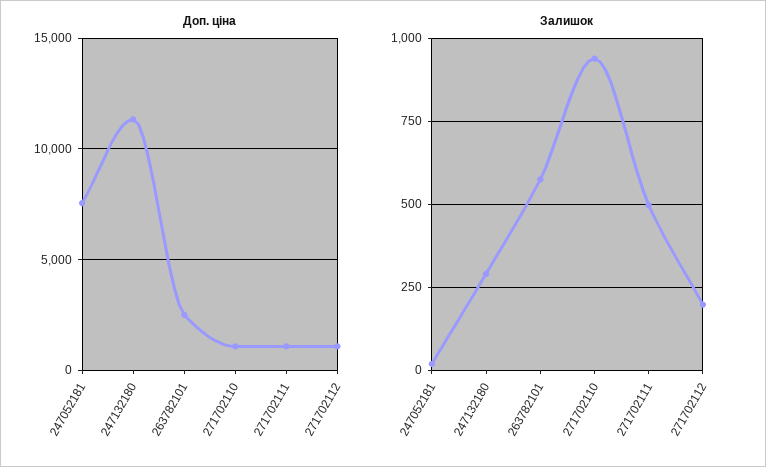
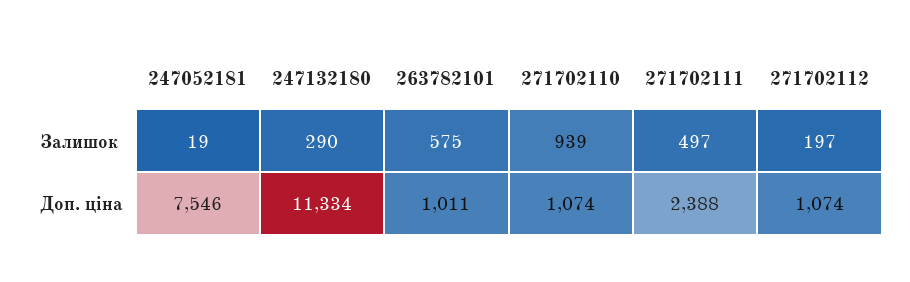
Доп. ціна, 263782101: 2500 -> 1011
Доп. ціна, 271702111: 1000 -> 2388

